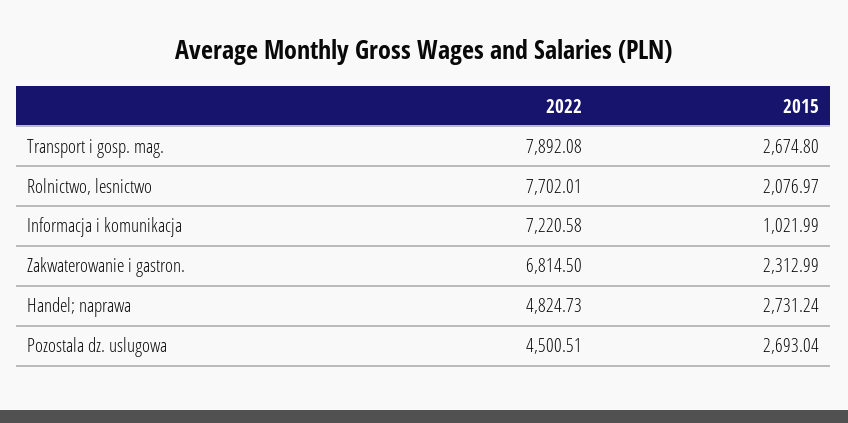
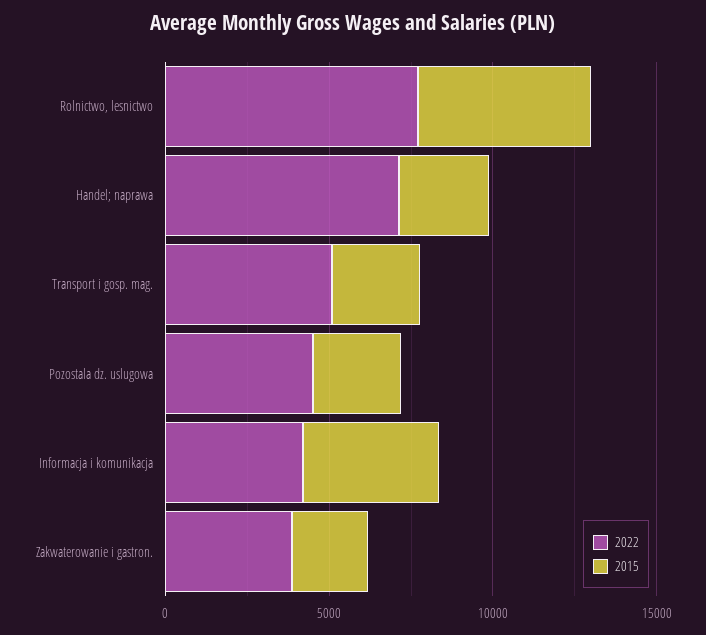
2022, Transport i gosp. mag.: 7892.08 -> 5000
2015, Rolnictwo, lesnictwo: 2076.97 -> 5000
2022, Informacja i komunikacja: 7220.58 -> 4000
2015, Informacja i komunikacja: 1021.99 -> 4000
2022, Zakwaterowanie i gastron.: 6814.5 -> 4000
2022, Handel; naprawa: 4824.73 -> 7000

